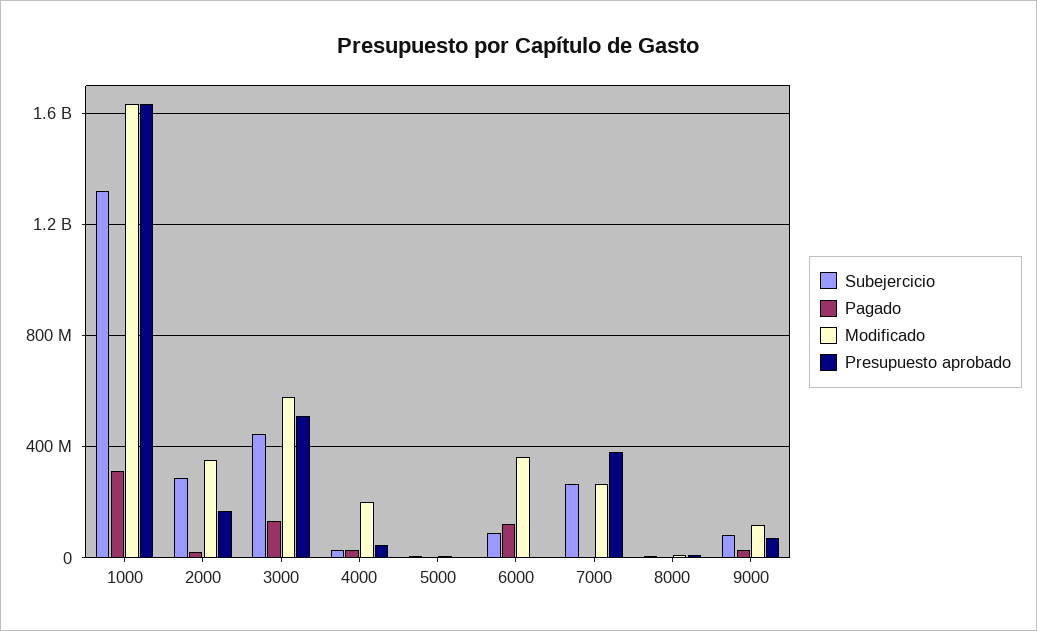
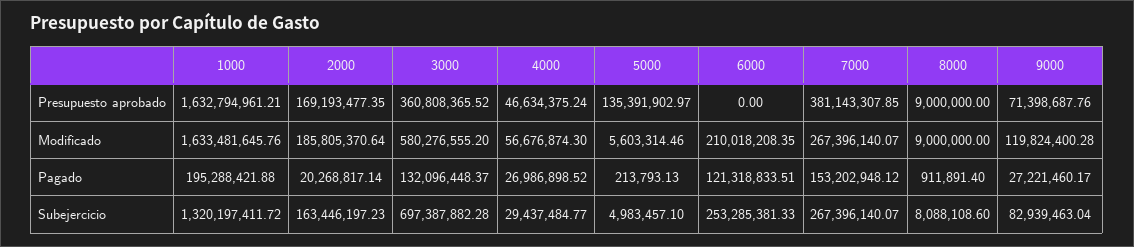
Pagado, 1000: 300000000 -> 195288421.88
Subejercicio, 2000: 300000000 -> 163446197.23
Modificado, 2000: 350000000 -> 185805370.64
Subejercicio, 3000: 450000000 -> 697387882.28
Presupuesto aprobado, 3000: 500000000 -> 360808365.52
Modificado, 4000: 200000000 -> 56676874.3
Presupuesto aprobado, 5000: 0 -> 135391902.97
Subejercicio, 6000: 100000000 -> 253285381.33
Modificado, 6000: 350000000 -> 210018208.35
Pagado, 7000: 0 -> 153202948.12

